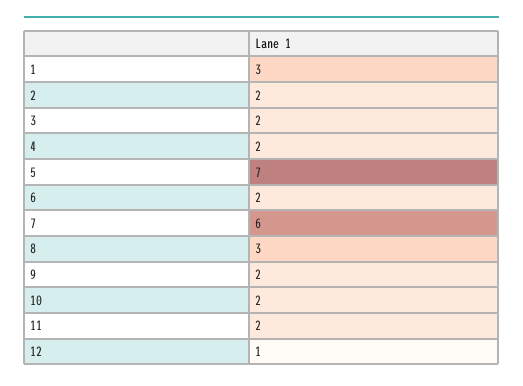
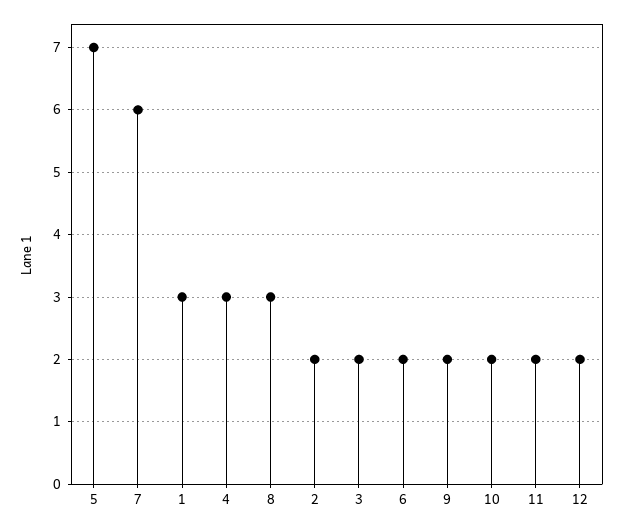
4: 2 -> 3
12: 1 -> 2

